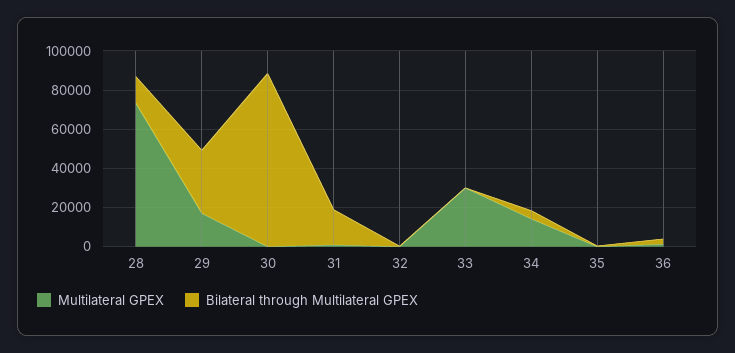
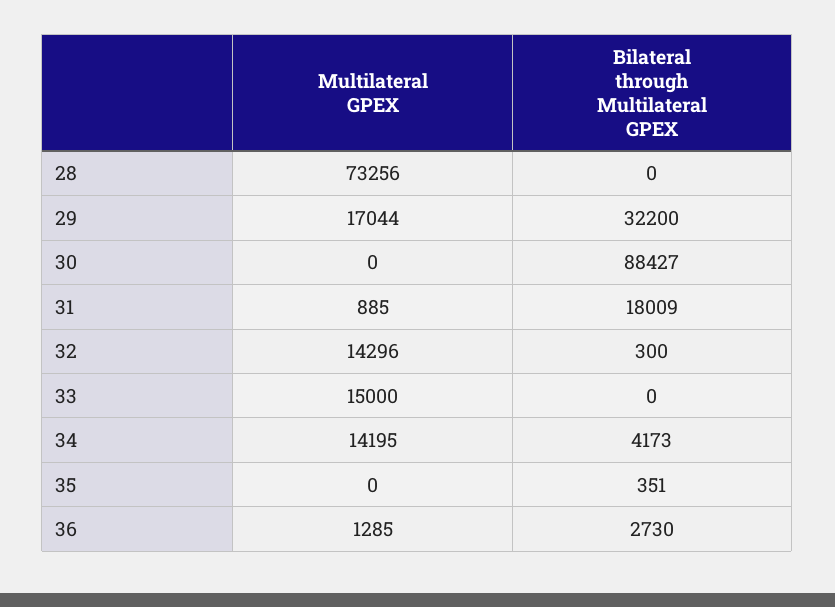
Bilateral through Multilateral GPEX, 28: 15000 -> 0
Multilateral GPEX, 32: 0 -> 14296
Multilateral GPEX, 33: 30000 -> 15000

